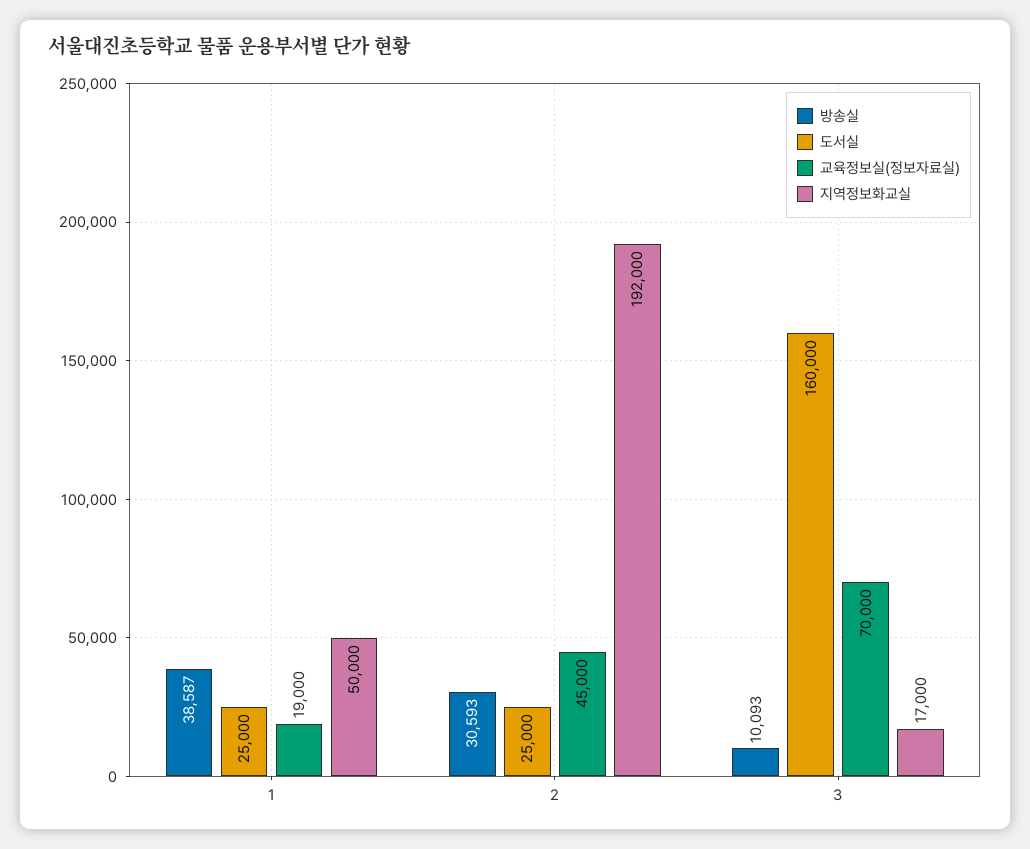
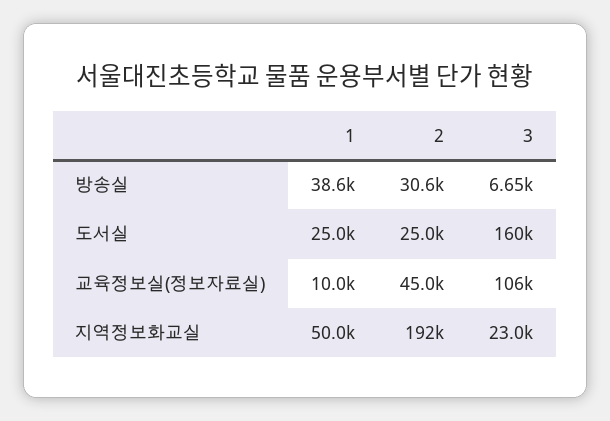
교육정보실(정보자료실), 1: 19000 -> 10000
방송실, 3: 10093 -> 6650
교육정보실(정보자료실), 3: 70000 -> 106000
지역정보화교실, 3: 17000 -> 23000

